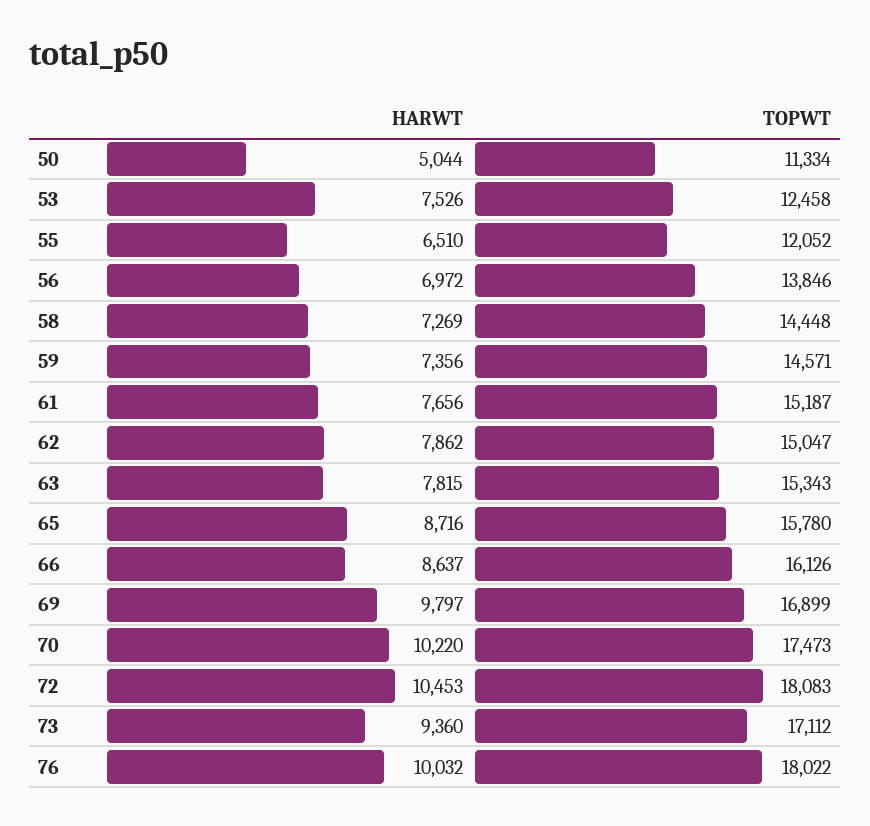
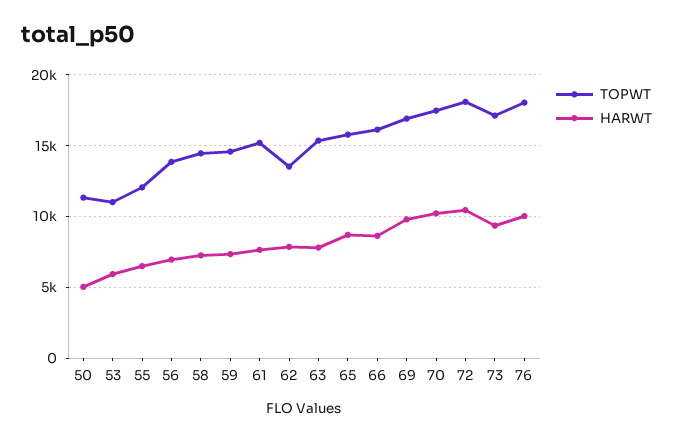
HARWT, 53: 7526 -> 6000
TOPWT, 53: 12458 -> 11000
TOPWT, 62: 15047 -> 13500

